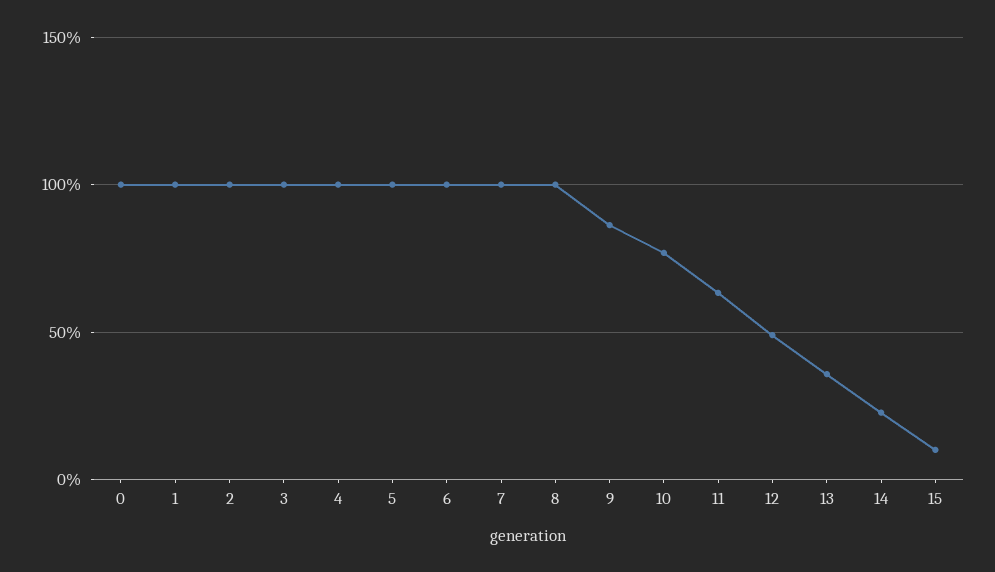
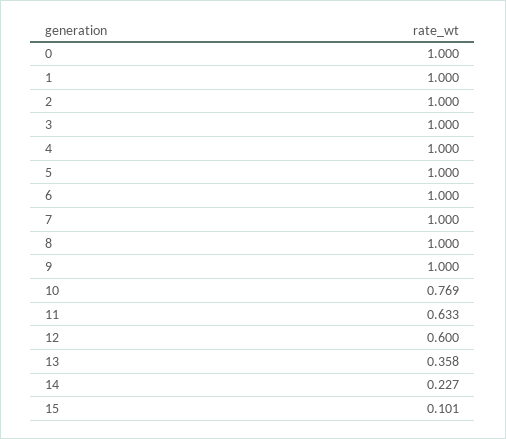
9: 0.85 -> 1
12: 0.5 -> 0.6

